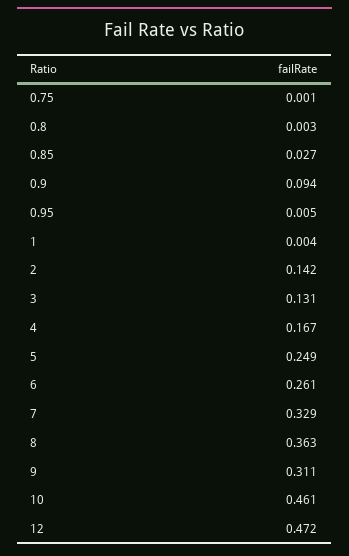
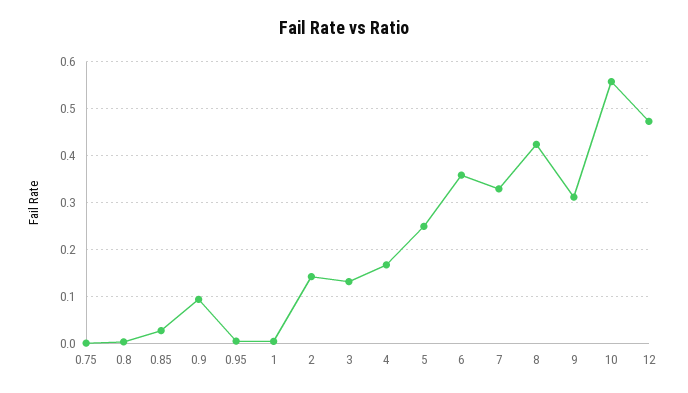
6: 0.261 -> 0.36
8: 0.363 -> 0.42
10: 0.461 -> 0.56

